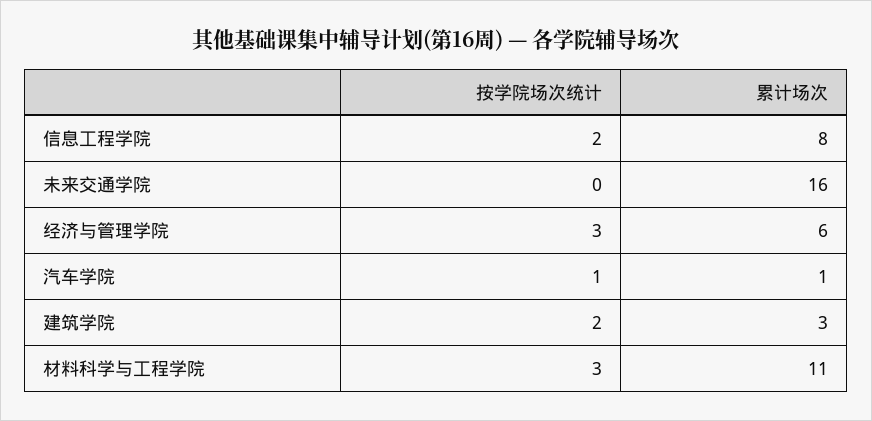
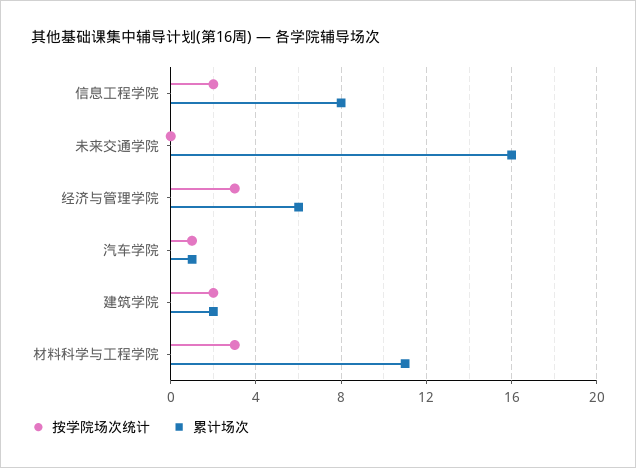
累计场次, 建筑学院: 3 -> 2

